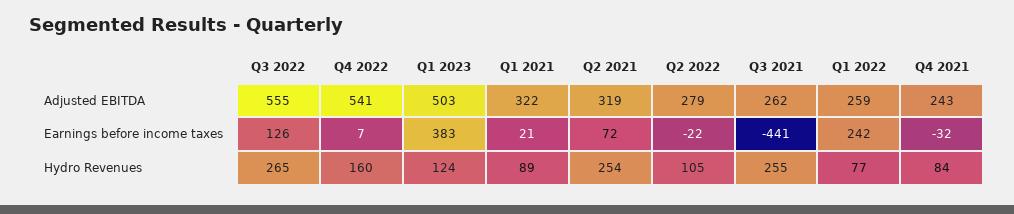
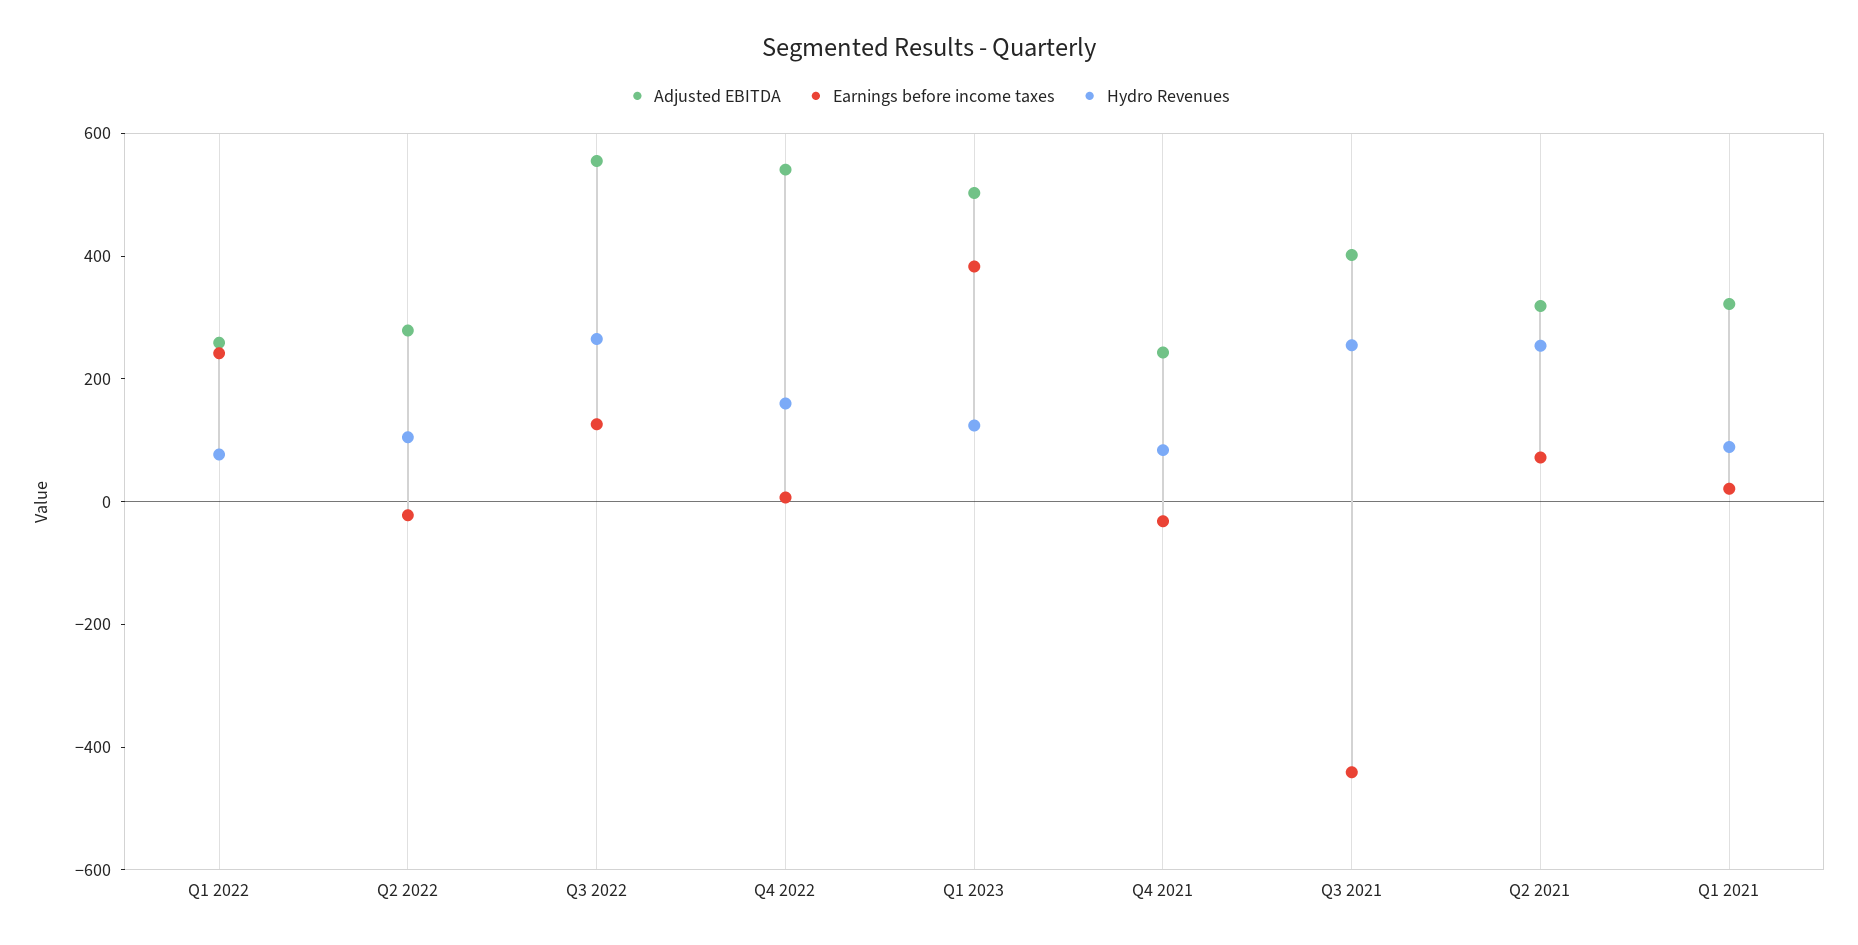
Adjusted EBITDA, Q3 2021: 262 -> 400

